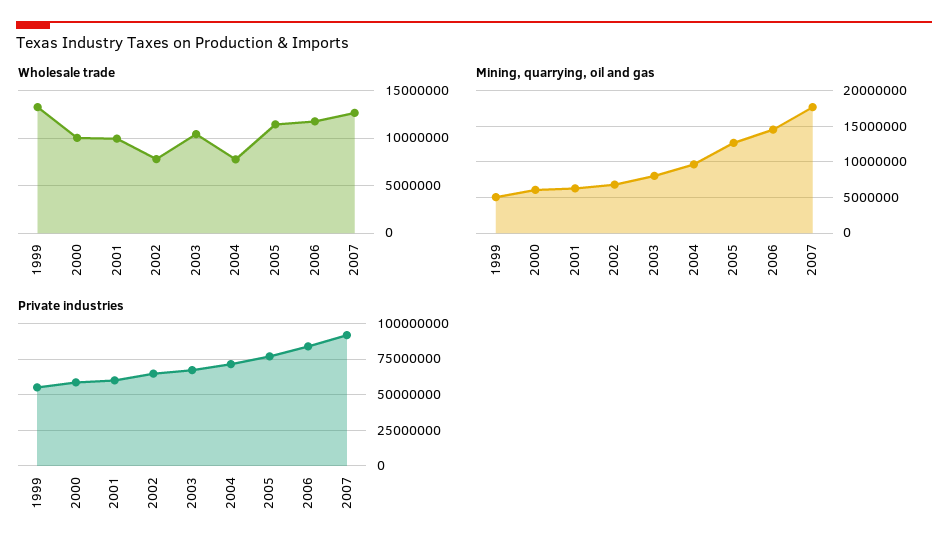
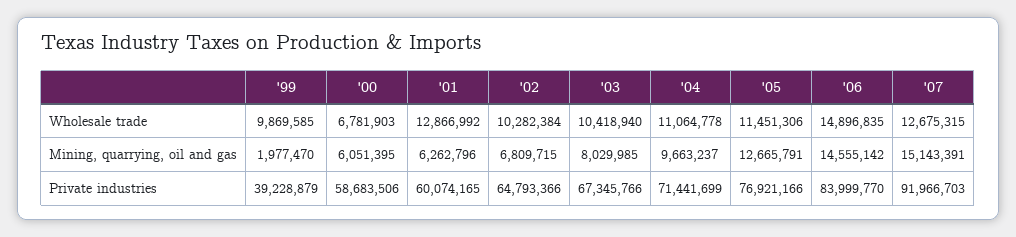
Wholesale trade, 1999: 13000000 -> 9869585
Wholesale trade, 2000: 10000000 -> 6781903
Wholesale trade, 2001: 10000000 -> 12866992
Wholesale trade, 2002: 8000000 -> 10282384
Wholesale trade, 2004: 8000000 -> 11064778
Wholesale trade, 2006: 12000000 -> 14896835
Mining, quarrying, oil and gas, 1999: 5000000 -> 1977470
Mining, quarrying, oil and gas, 2007: 18000000 -> 15143391
Private industries, 1999: 55000000 -> 39228879

